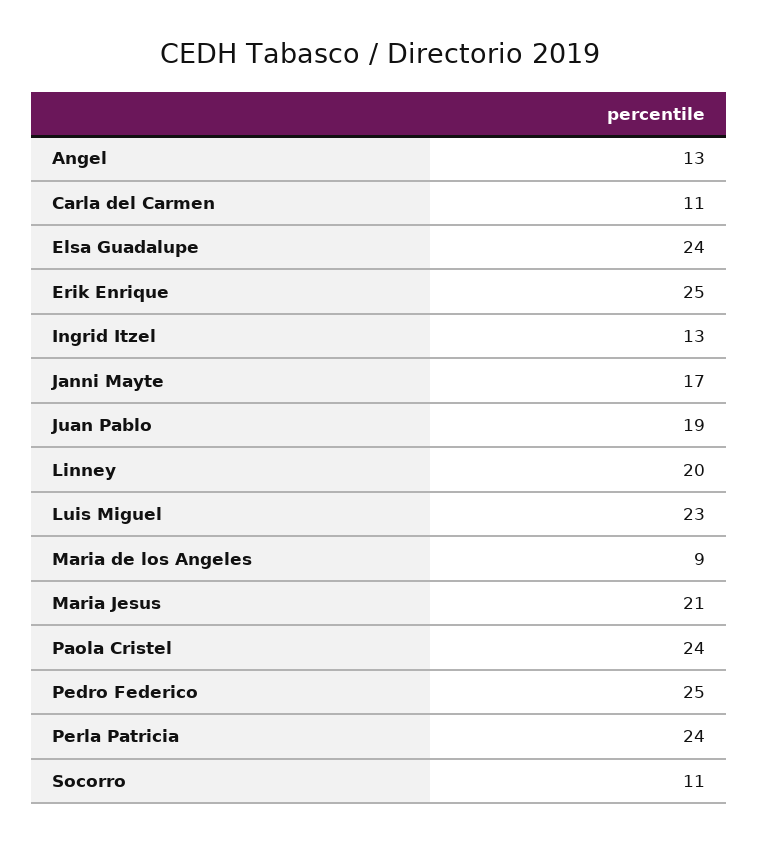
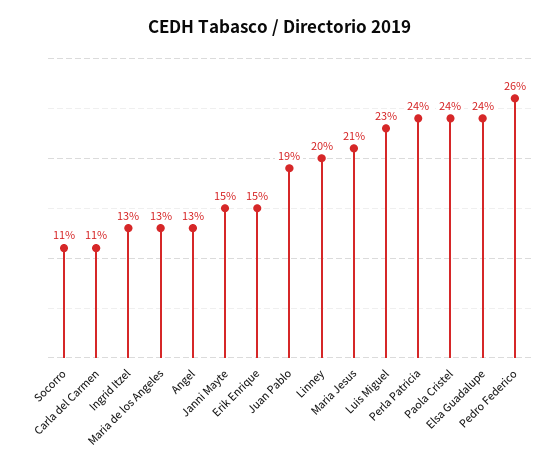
Erik Enrique: 25 -> 15
Janni Mayte: 17 -> 15
Maria de los Angeles: 9 -> 13
Pedro Federico: 25 -> 26

